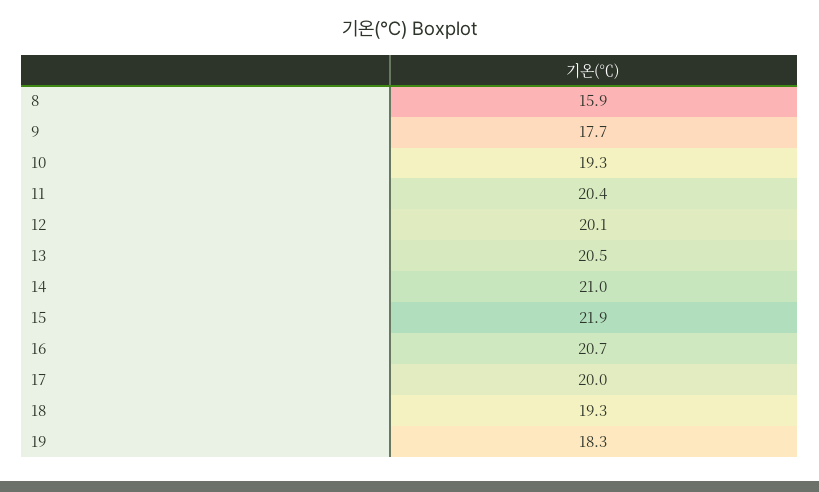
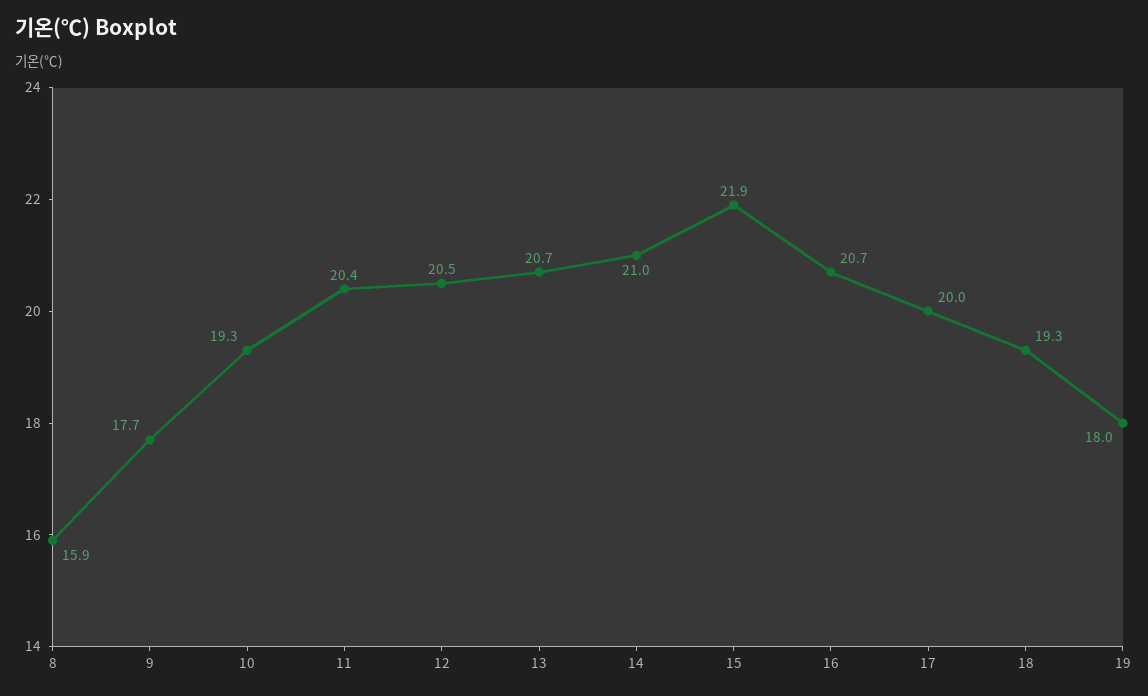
12: 20.1 -> 20.5
13: 20.5 -> 20.7
19: 18.3 -> 18

